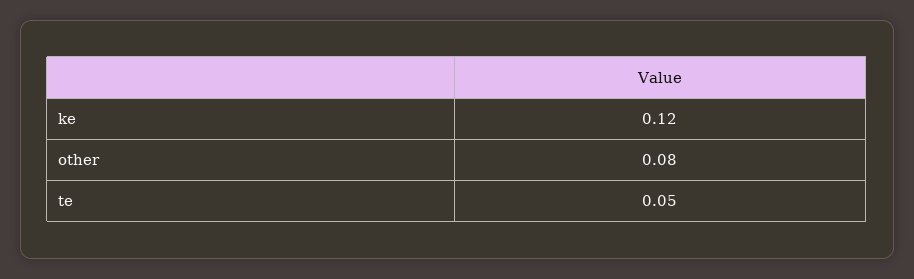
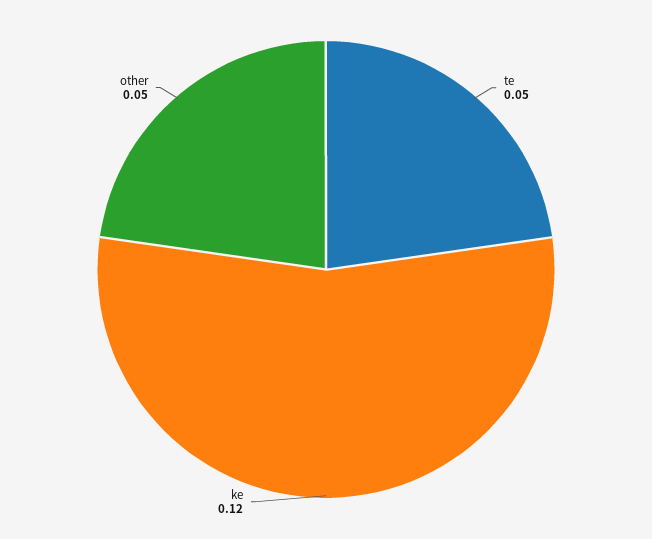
other: 0.08 -> 0.05

